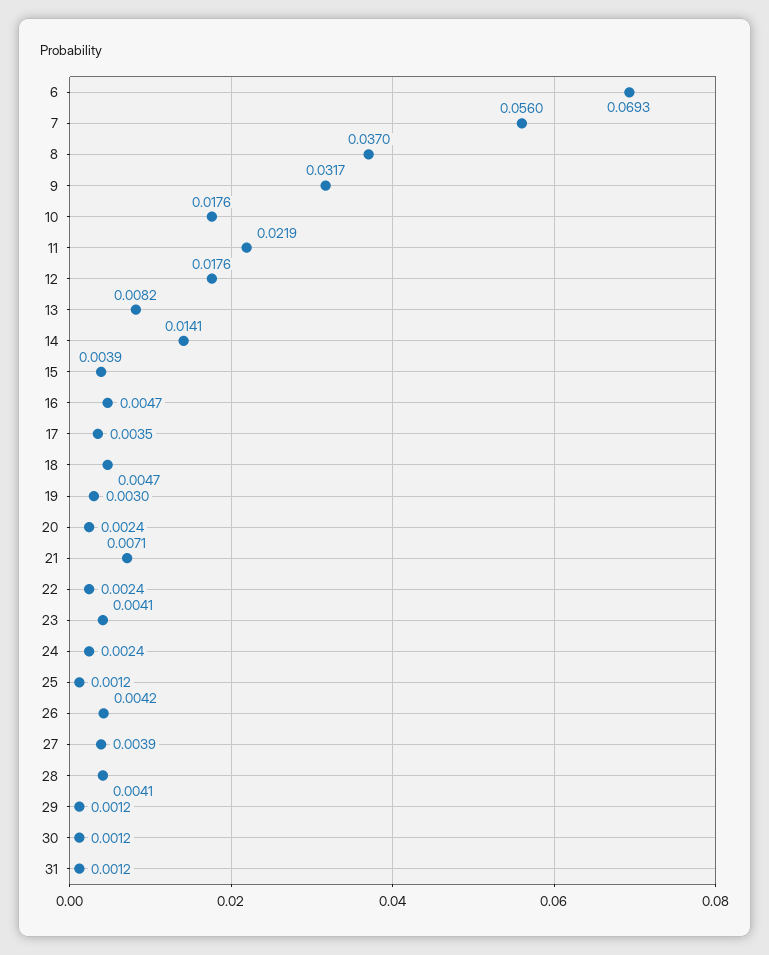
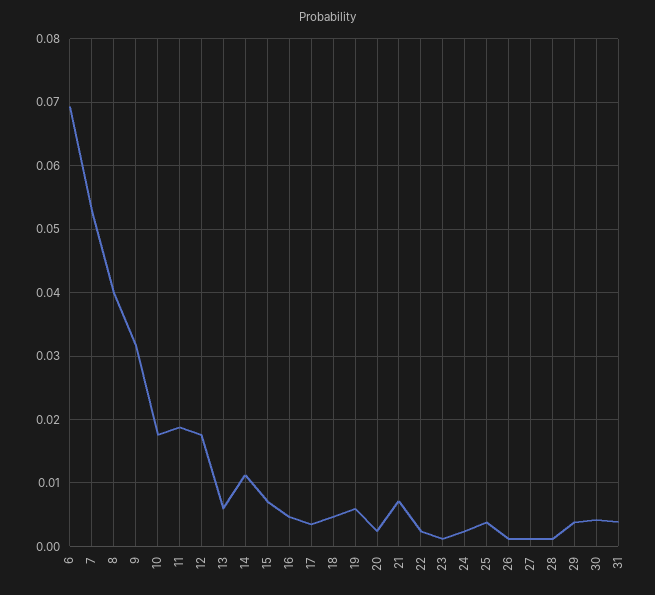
7: 0.056 -> 0.053
8: 0.037 -> 0.04
11: 0.0219 -> 0.019
13: 0.0082 -> 0.006
14: 0.0141 -> 0.011
15: 0.0039 -> 0.007
19: 0.003 -> 0.006
23: 0.0041 -> 0.001
25: 0.0012 -> 0.004
26: 0.0042 -> 0.001
27: 0.0039 -> 0.001
28: 0.0041 -> 0.001
29: 0.0012 -> 0.004
30: 0.0012 -> 0.004
31: 0.0012 -> 0.004

